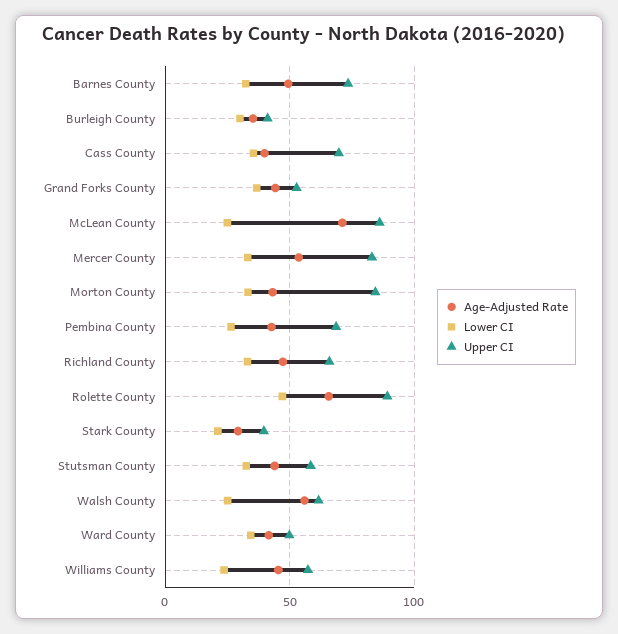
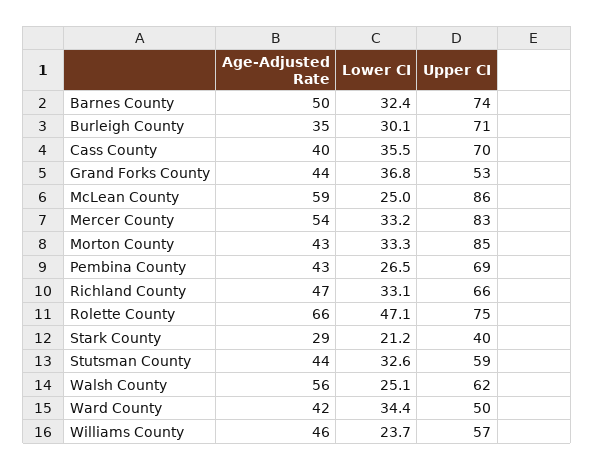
Upper CI, Burleigh County: 40 -> 71
Age-Adjusted Rate, McLean County: 70 -> 59
Upper CI, Rolette County: 90 -> 75

